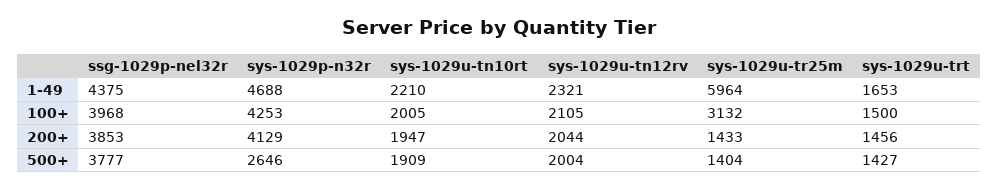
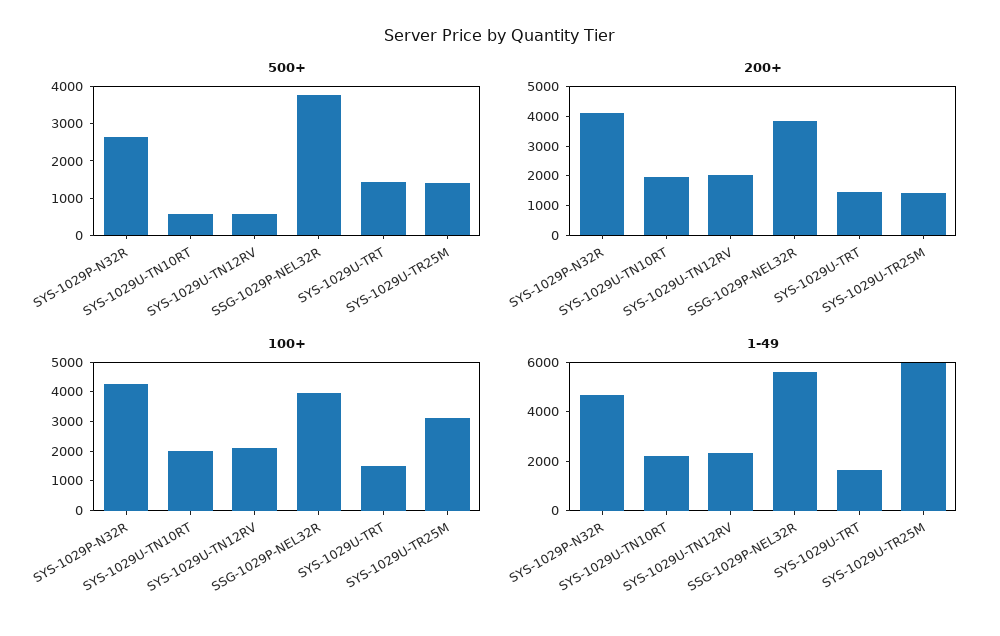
1-49, ssg-1029p-nel32r: 4375 -> 5500
500+, sys-1029u-tn10rt: 1909 -> 500
500+, sys-1029u-tn12rv: 2004 -> 500

